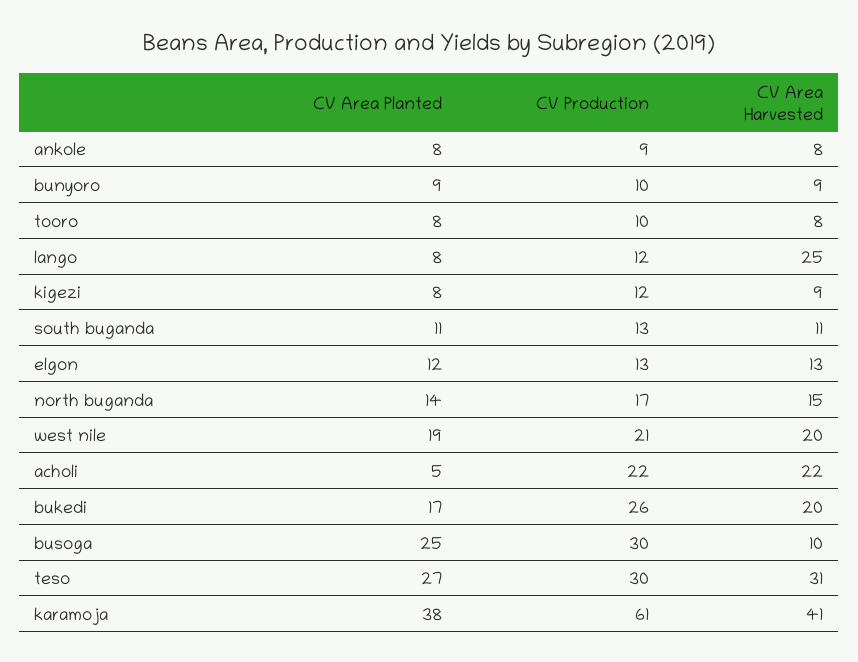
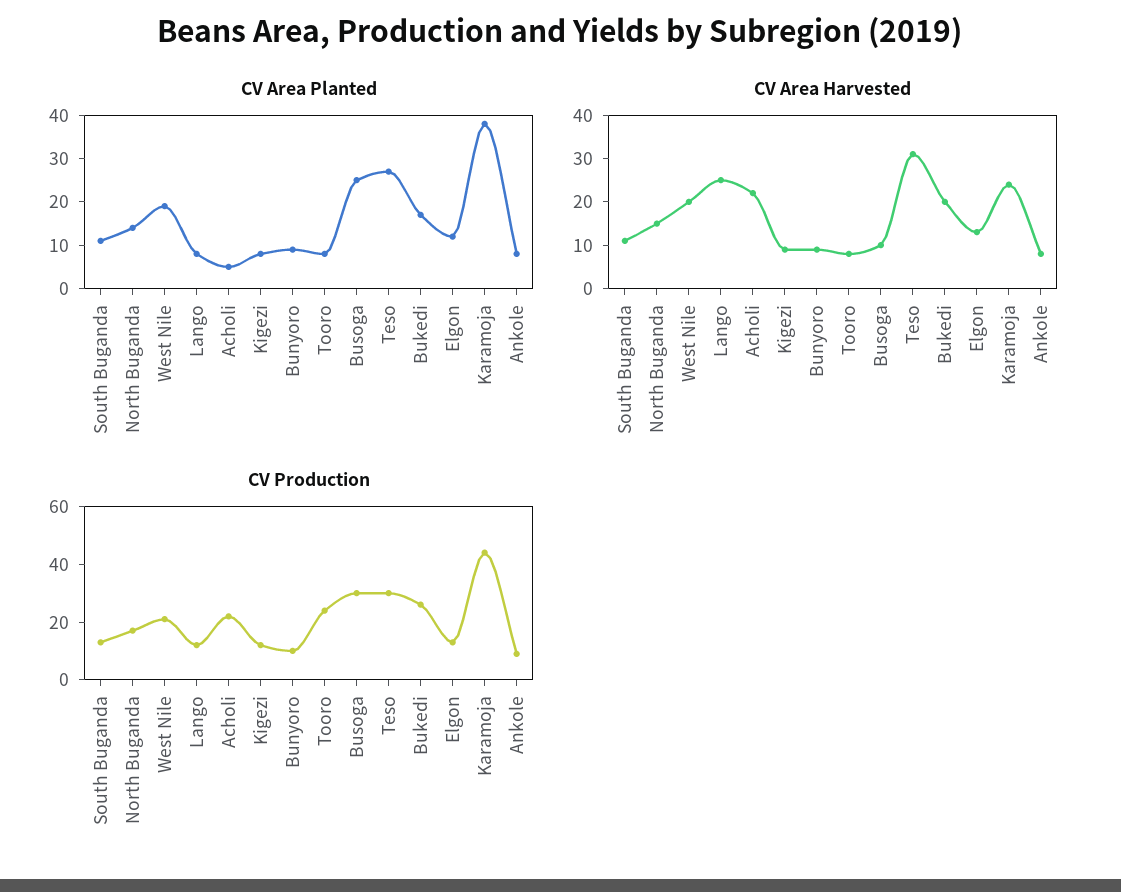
CV Production, tooro: 10 -> 25
CV Production, karamoja: 61 -> 45
CV Area Harvested, karamoja: 41 -> 25

